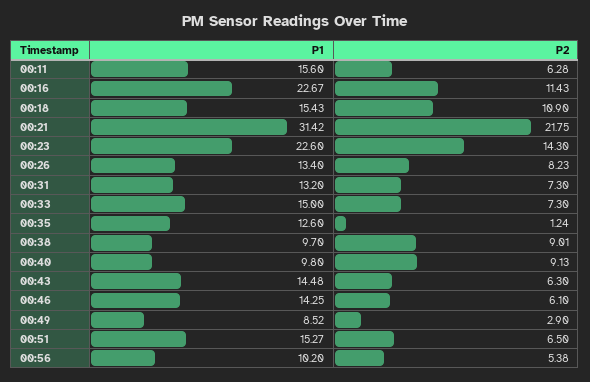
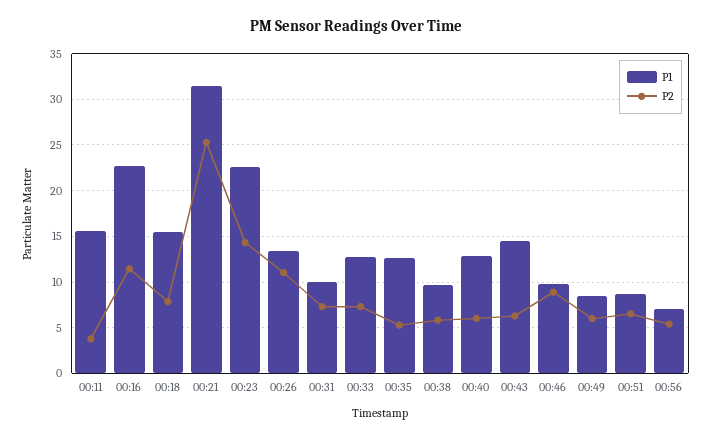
P2, 00:11: 6.28 -> 4
P2, 00:18: 10.9 -> 8
P2, 00:21: 21.75 -> 25
P2, 00:26: 8.23 -> 11
P1, 00:31: 13.2 -> 10
P1, 00:33: 15 -> 13
P2, 00:35: 1.24 -> 5
P2, 00:38: 9.01 -> 6
P1, 00:40: 9.8 -> 13
P2, 00:40: 9.13 -> 6
P1, 00:46: 14.25 -> 10
P2, 00:46: 6.1 -> 9
P2, 00:49: 2.9 -> 6
P1, 00:51: 15.27 -> 9
P1, 00:56: 10.2 -> 7

